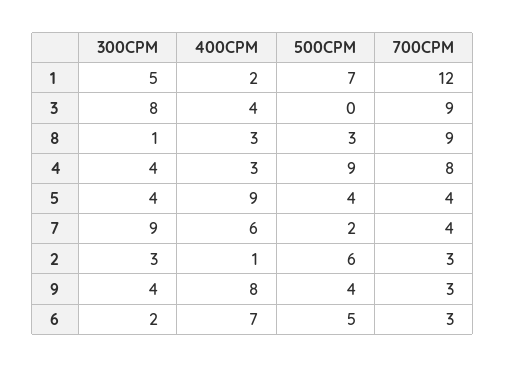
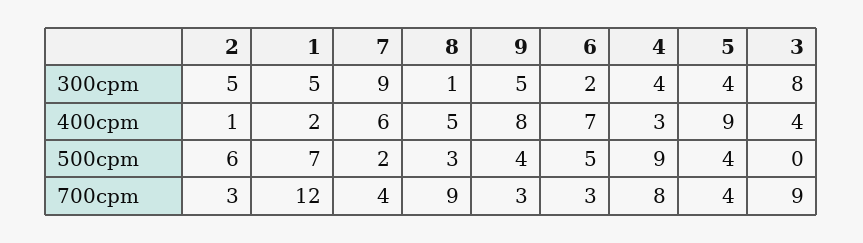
400CPM, 8: 3 -> 5
300CPM, 2: 3 -> 5
300CPM, 9: 4 -> 5

